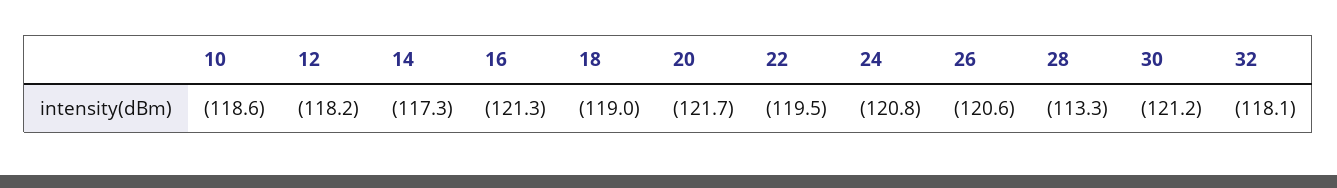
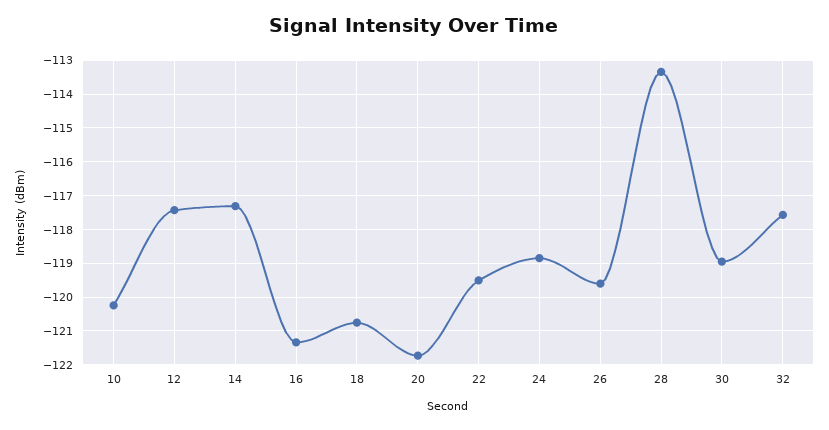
10: -118.6 -> -120.2
12: -118.2 -> -117.4
18: -119 -> -120.8
24: -120.8 -> -118.8
26: -120.6 -> -119.6
30: -121.2 -> -119
32: -118.1 -> -117.6

